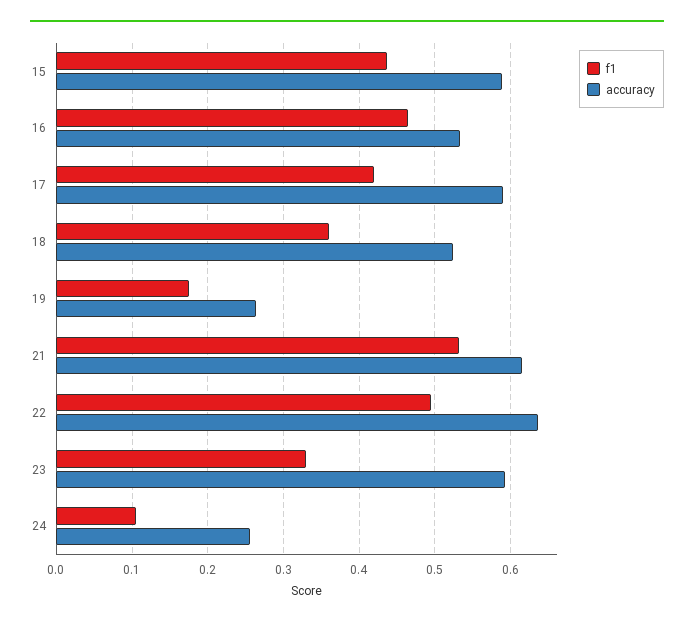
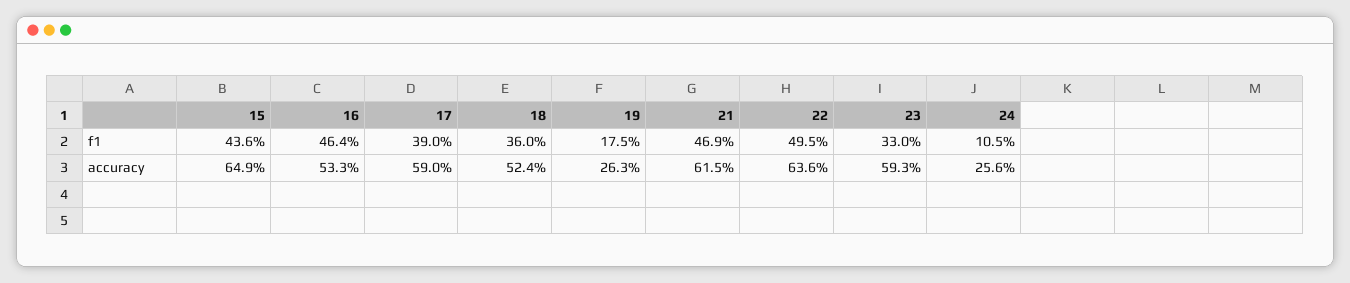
accuracy, 15: 0.59 -> 0.649
f1, 17: 0.42 -> 0.39
f1, 21: 0.53 -> 0.469

